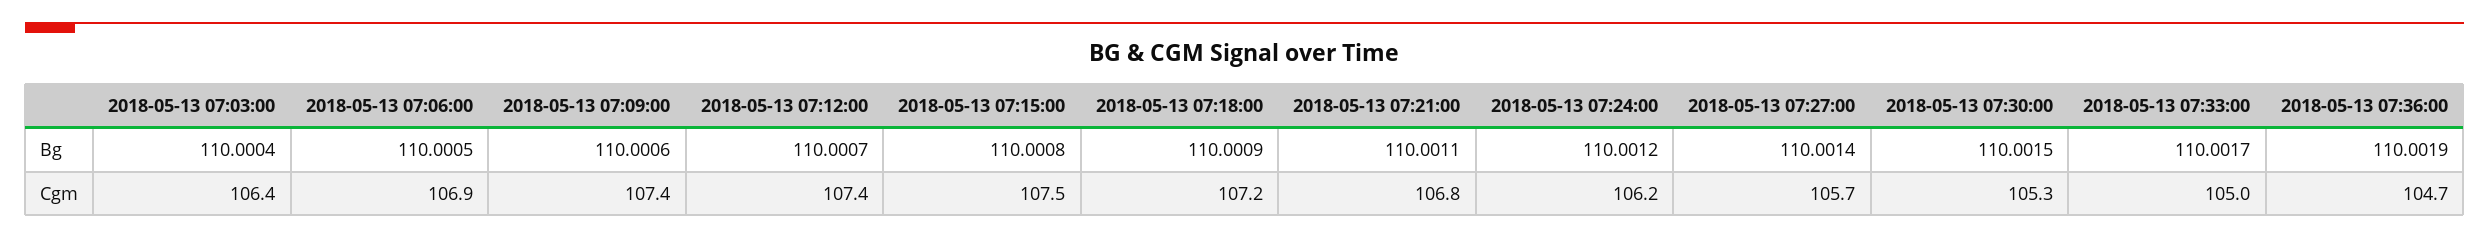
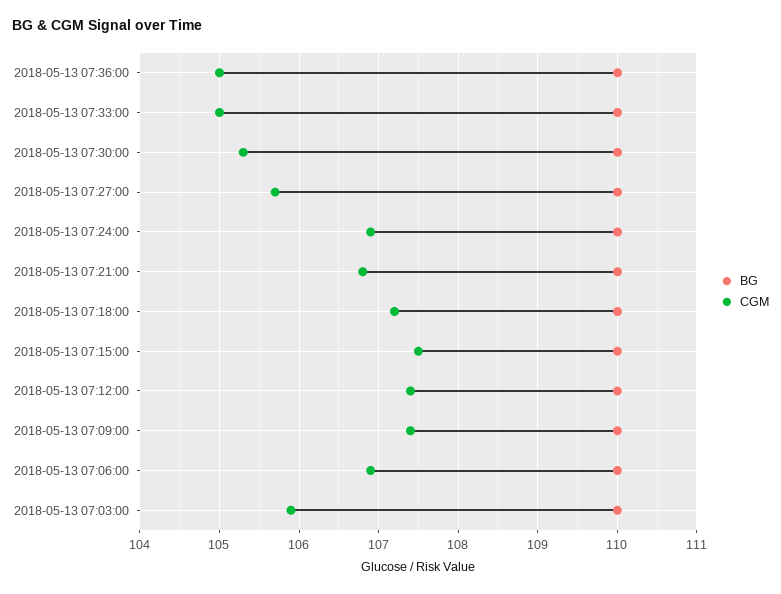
Cgm, 2018-05-13 07:03:00: 106.4 -> 105.9
Cgm, 2018-05-13 07:24:00: 106.2 -> 106.9
Cgm, 2018-05-13 07:36:00: 104.7 -> 105

